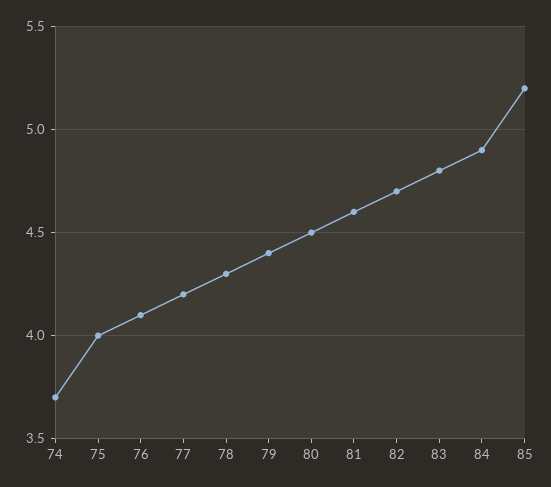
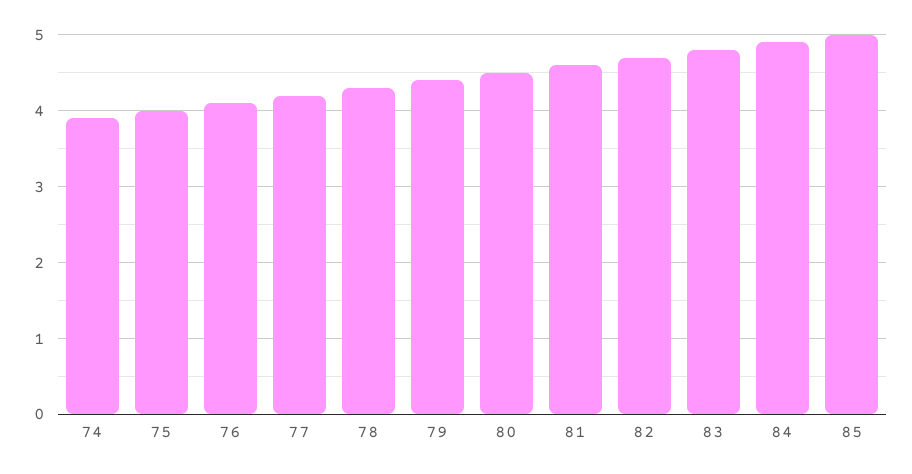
74: 3.7 -> 3.9
85: 5.2 -> 5

